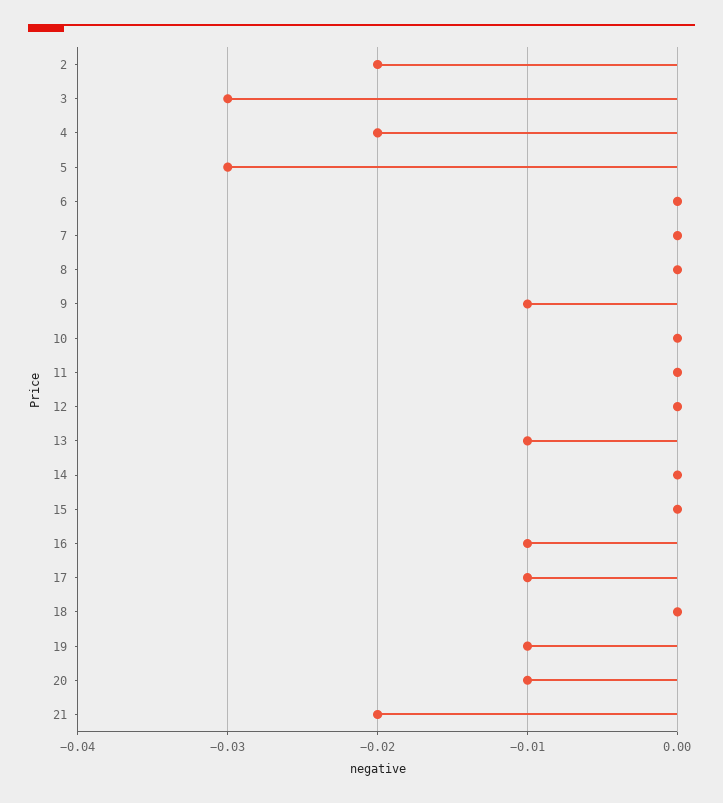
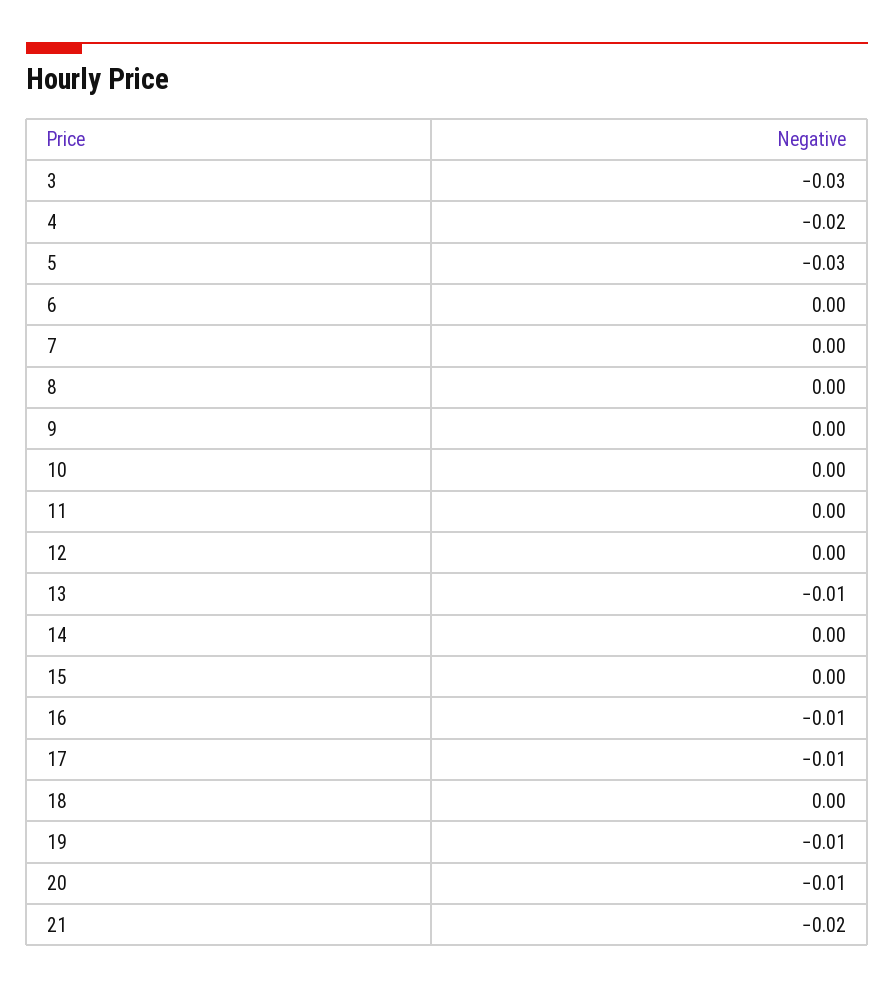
2: -0.02 -> none
9: -0.01 -> 0

